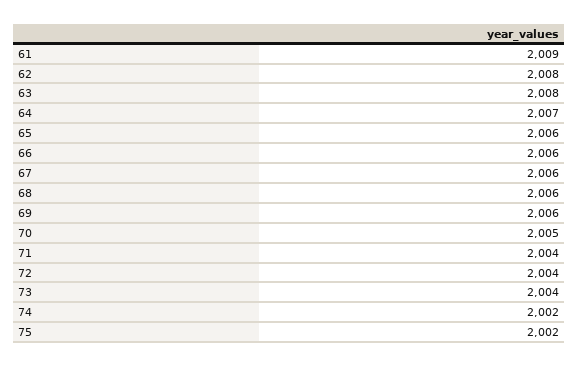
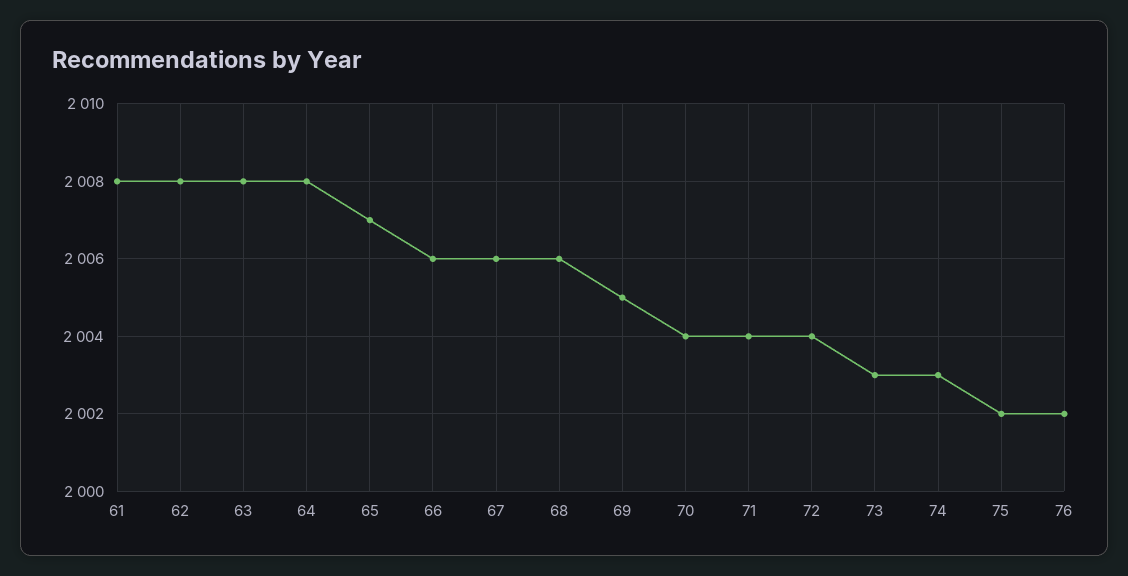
61: 2009 -> 2008
64: 2007 -> 2008
65: 2006 -> 2007
69: 2006 -> 2005
70: 2005 -> 2004
73: 2004 -> 2003
74: 2002 -> 2003
76: none -> 2002

